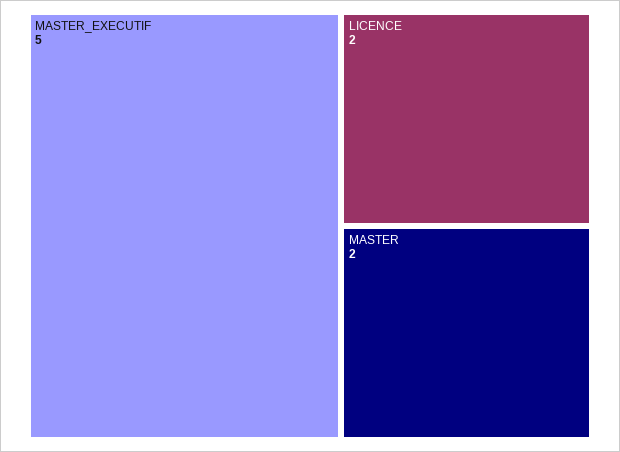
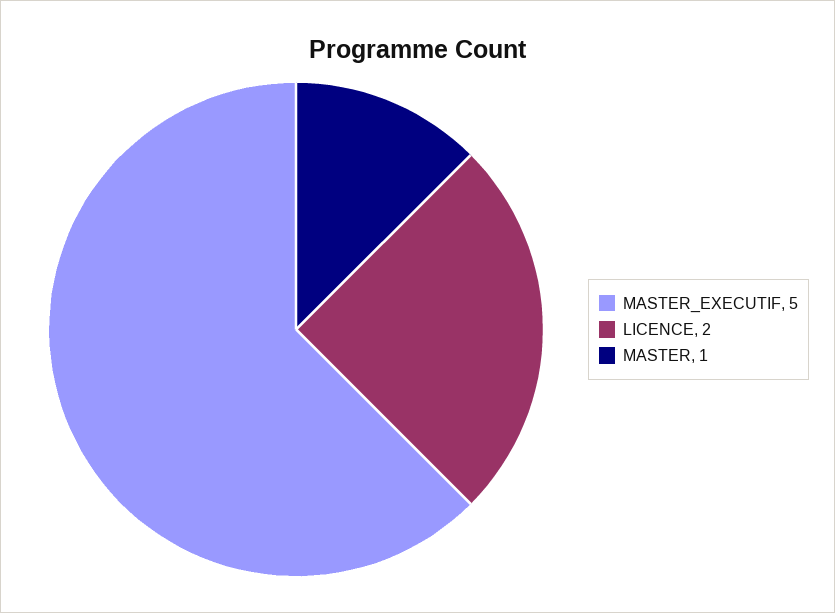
MASTER: 2 -> 1

